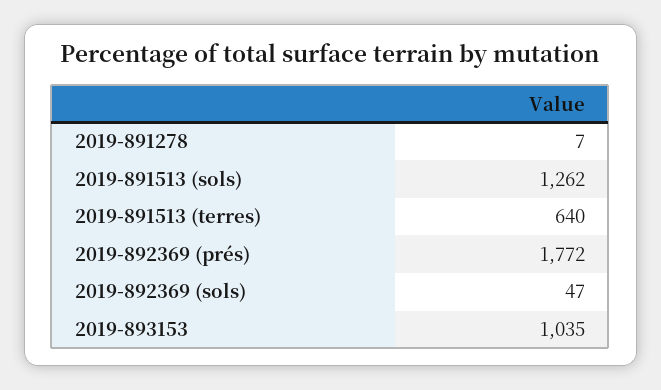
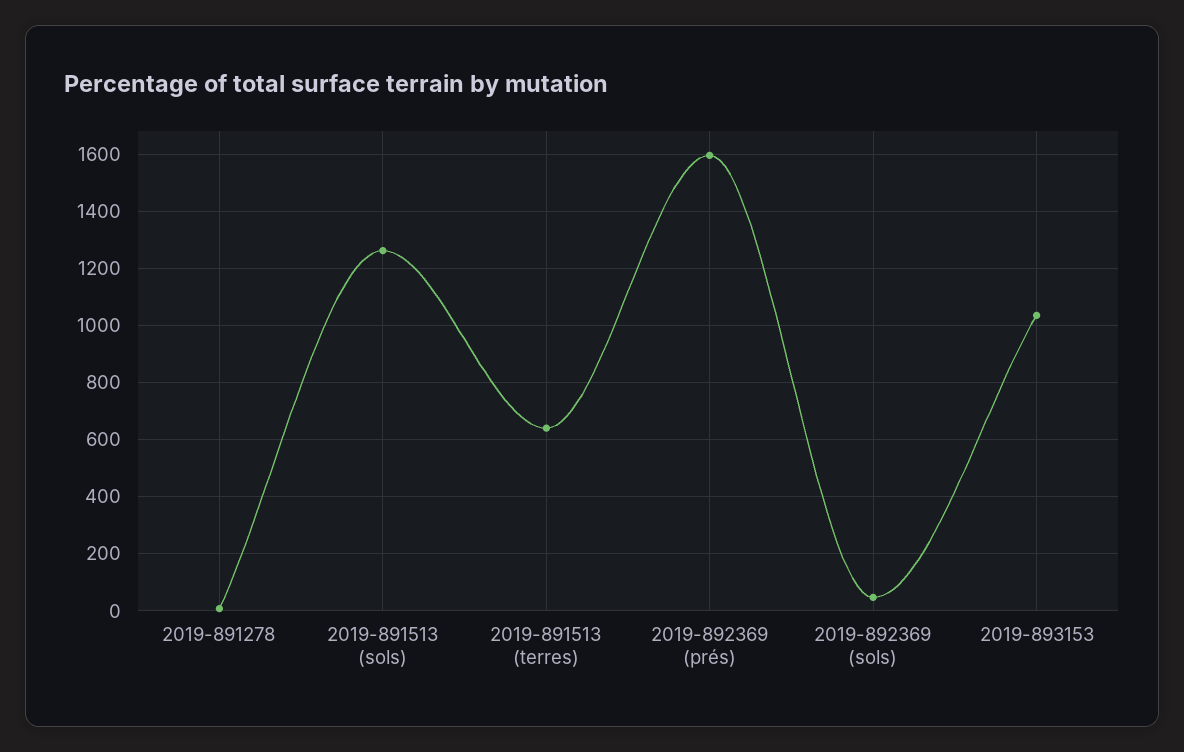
2019-892369 (prés): 1772 -> 1600

